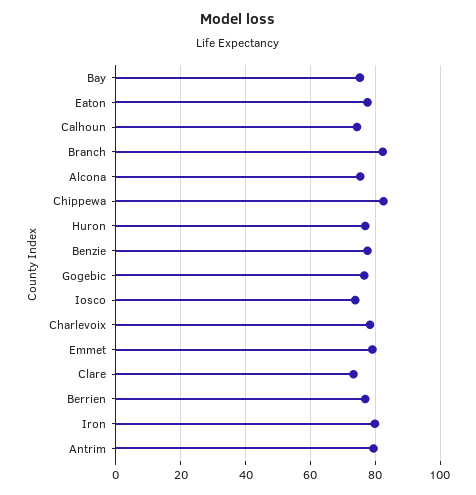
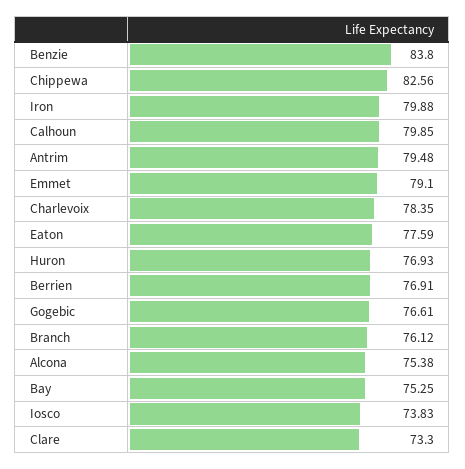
Calhoun: 74 -> 79.85
Branch: 82 -> 76.12
Benzie: 78 -> 83.8

